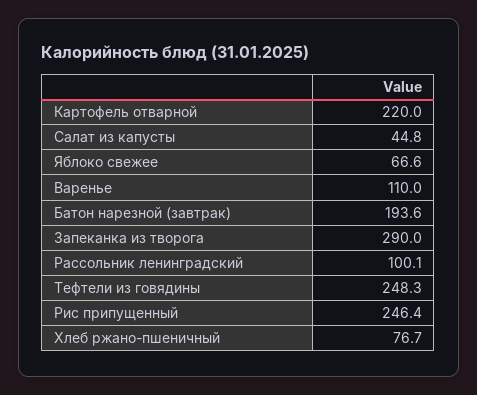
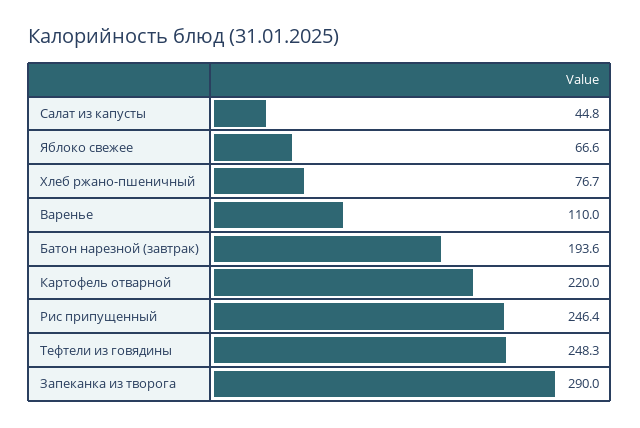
Рассольник ленинградский: 100.1 -> none

